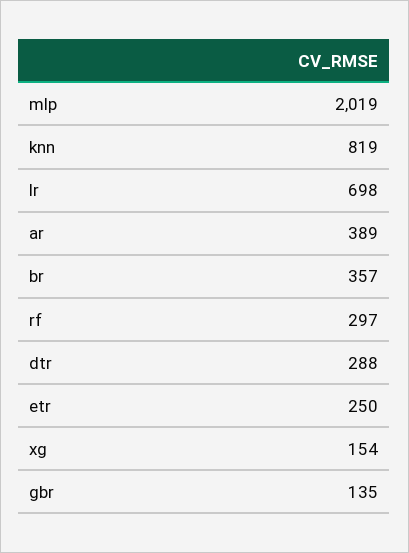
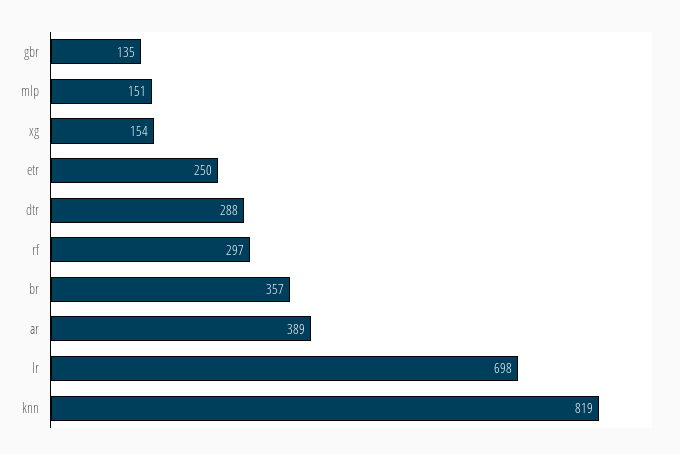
mlp: 2019 -> 151

